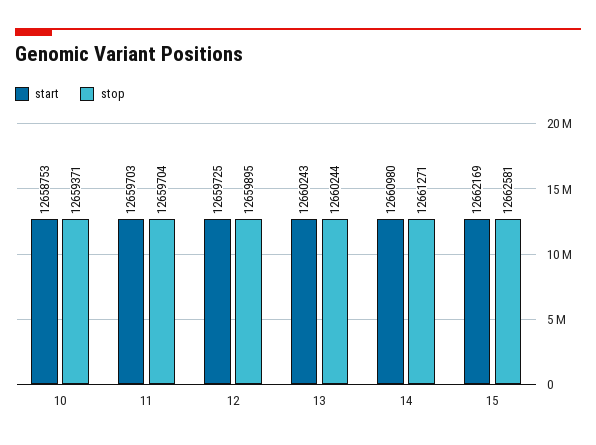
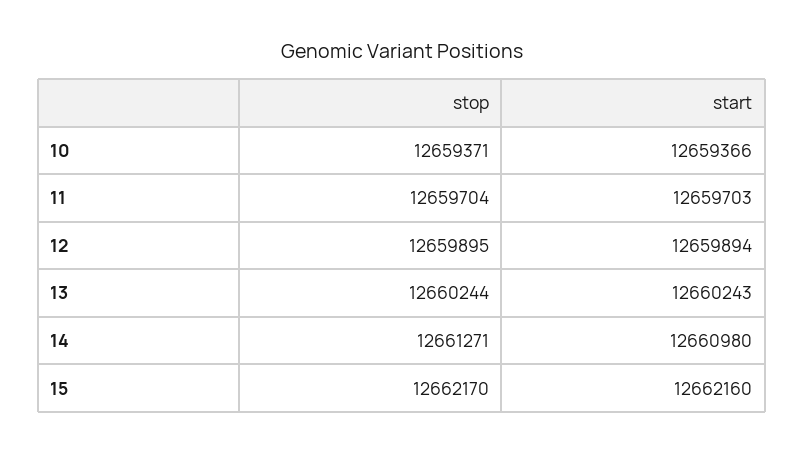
start, 10: 12658753 -> 12659366
start, 12: 12659725 -> 12659894
start, 15: 12662169 -> 12662160
stop, 15: 12662581 -> 12662170

